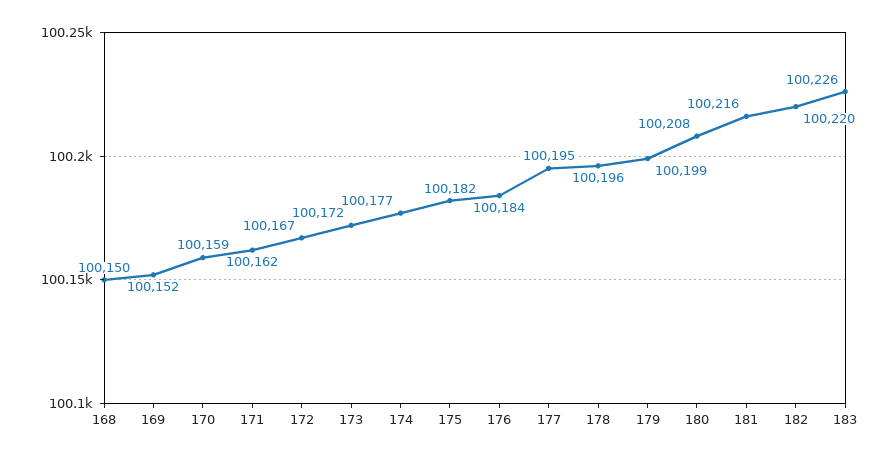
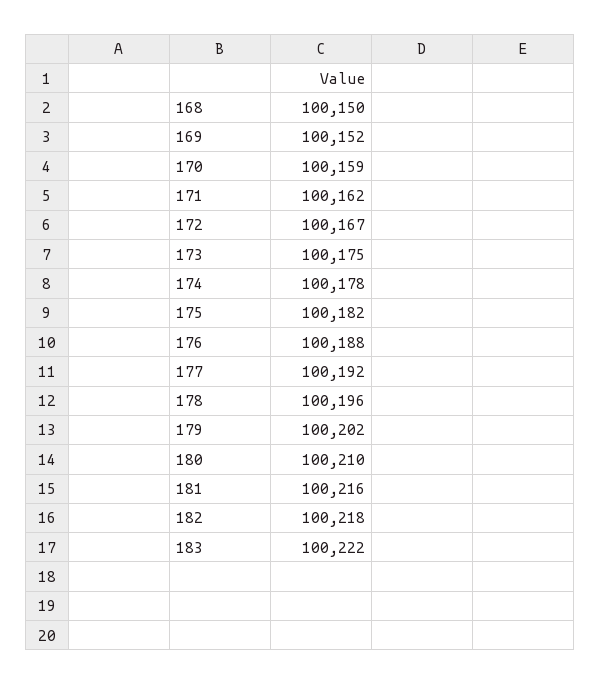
173: 100172 -> 100175
174: 100177 -> 100178
176: 100184 -> 100188
177: 100195 -> 100192
179: 100199 -> 100202
180: 100208 -> 100210
182: 100220 -> 100218
183: 100226 -> 100222

